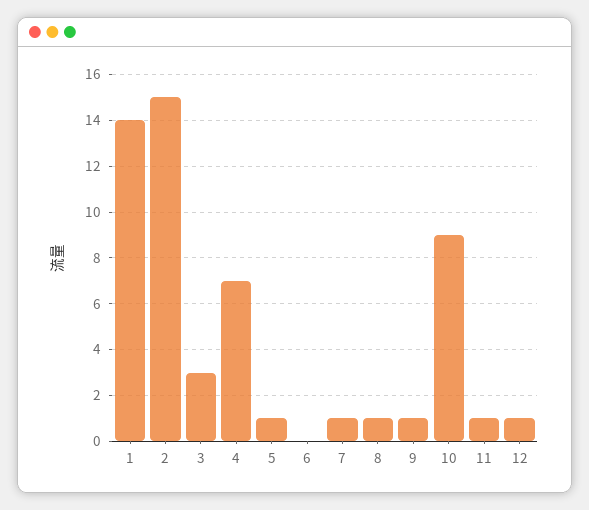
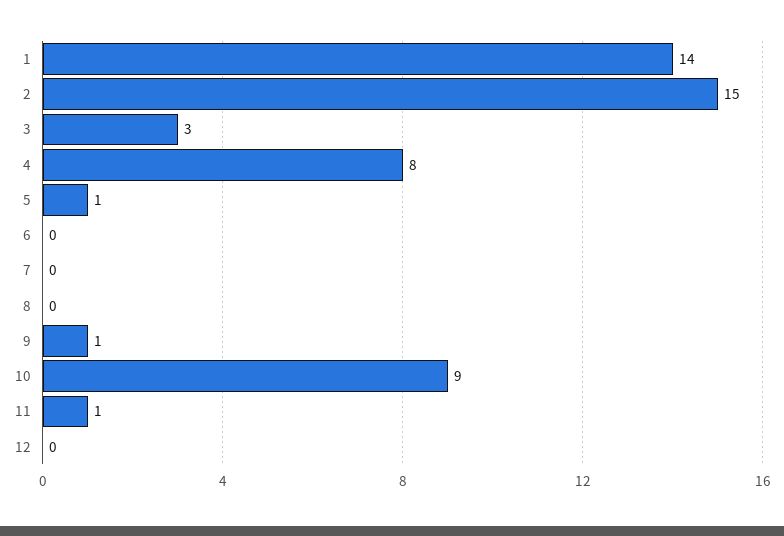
4: 7 -> 8
7: 1 -> 0
8: 1 -> 0
12: 1 -> 0

